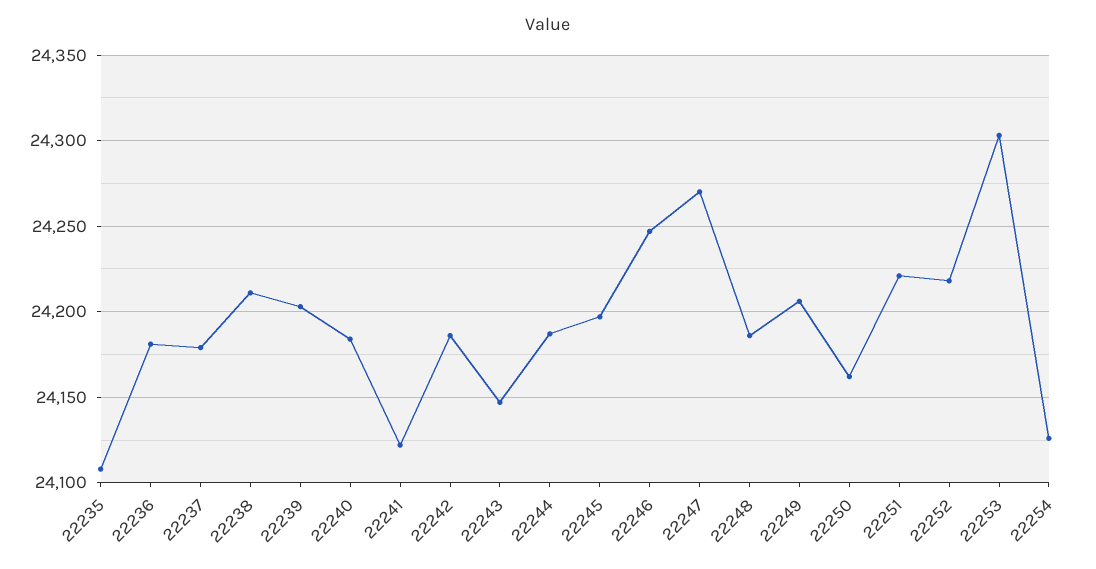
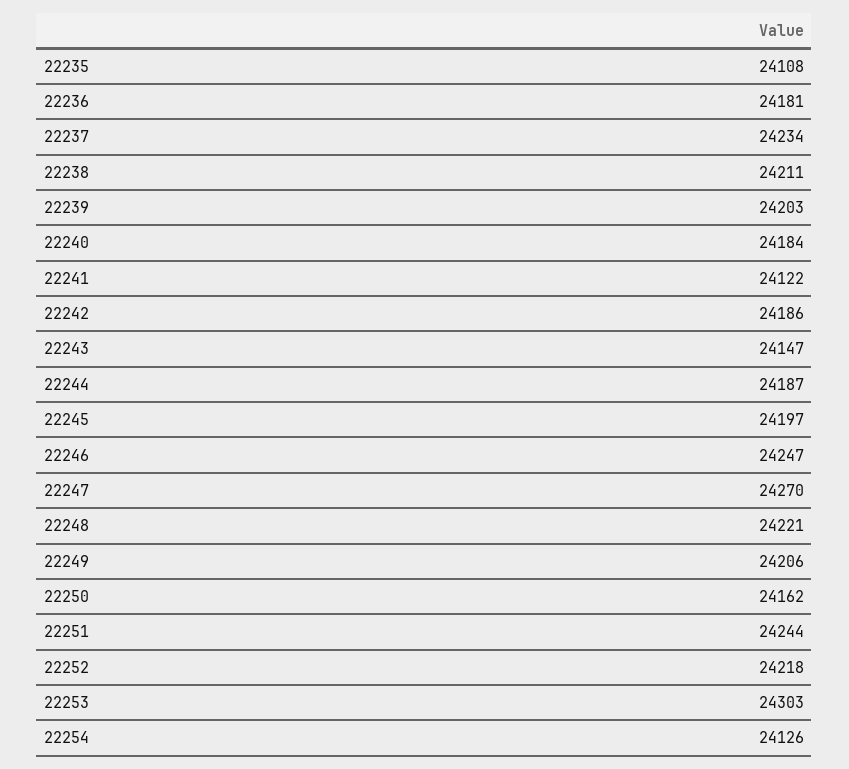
22237: 24180 -> 24234
22248: 24185 -> 24221
22251: 24220 -> 24244

